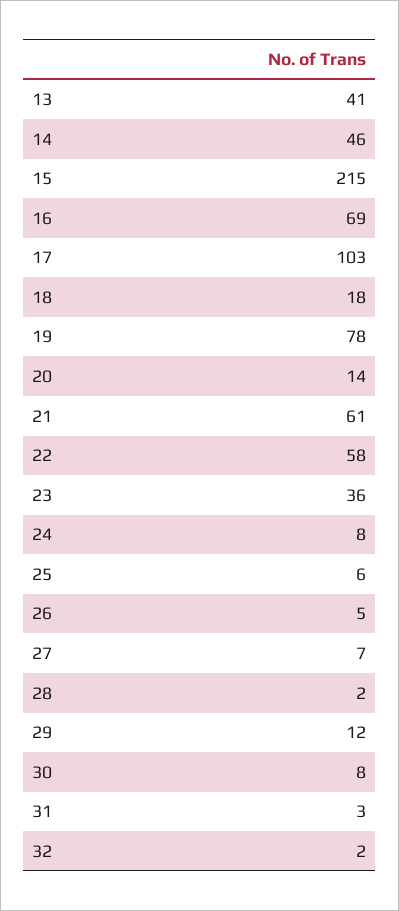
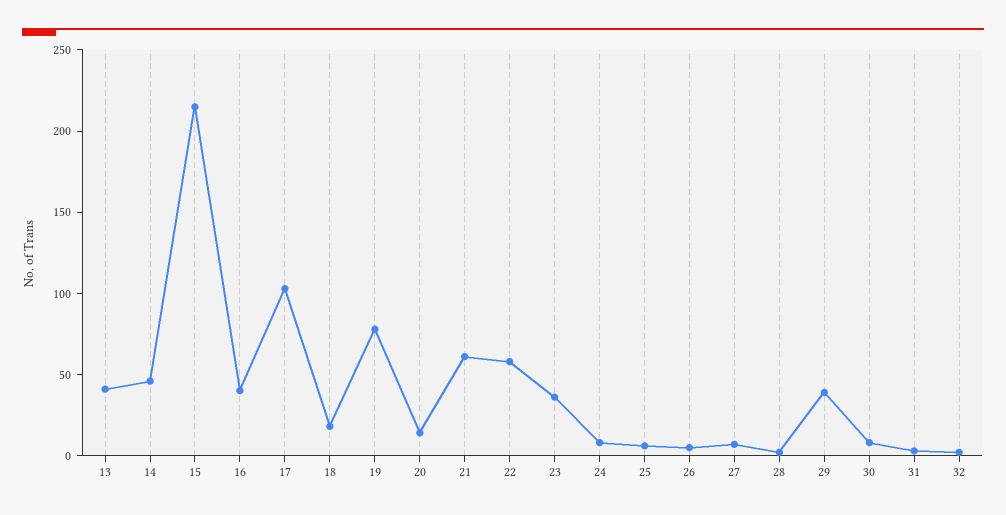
16: 69 -> 40
29: 12 -> 40

